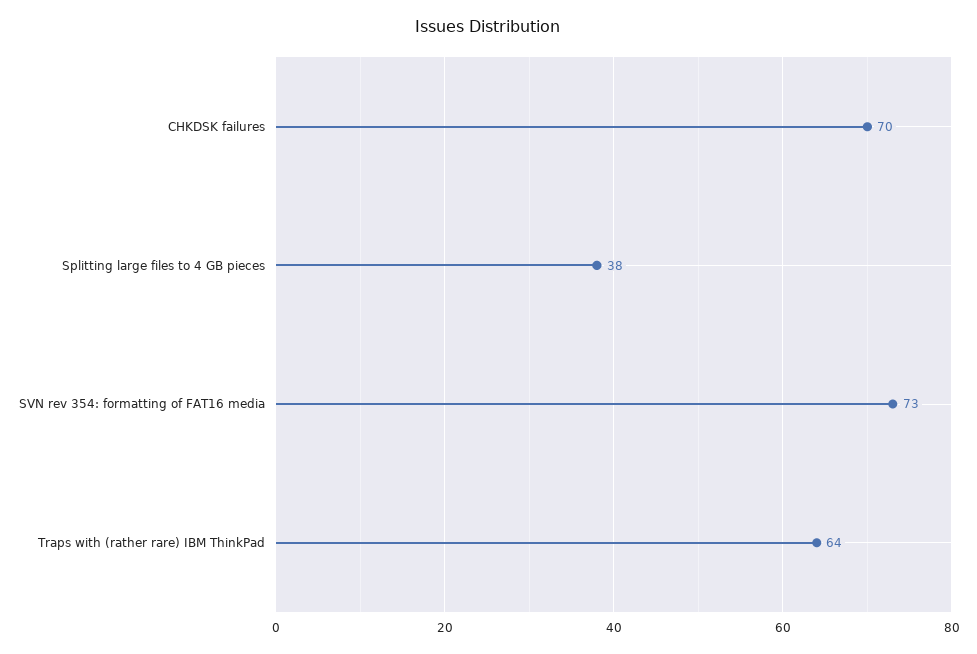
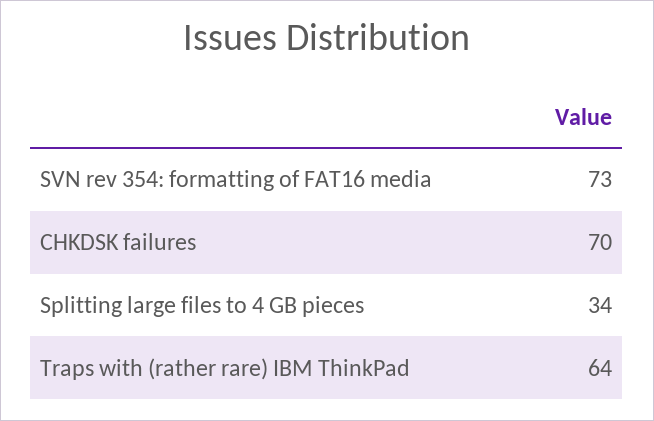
Splitting large files to 4 GB pieces: 38 -> 34

